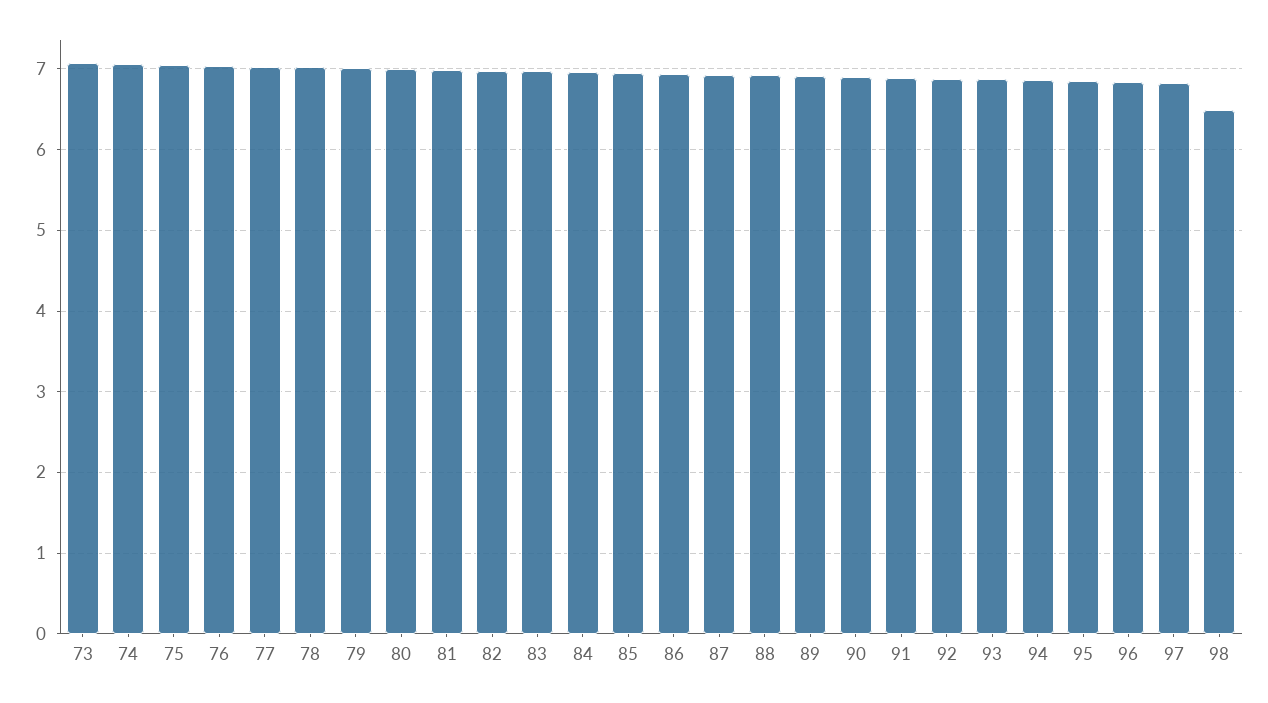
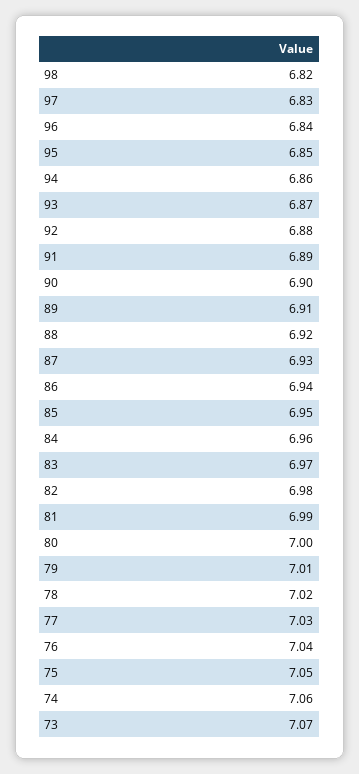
98: 6.5 -> 6.82

